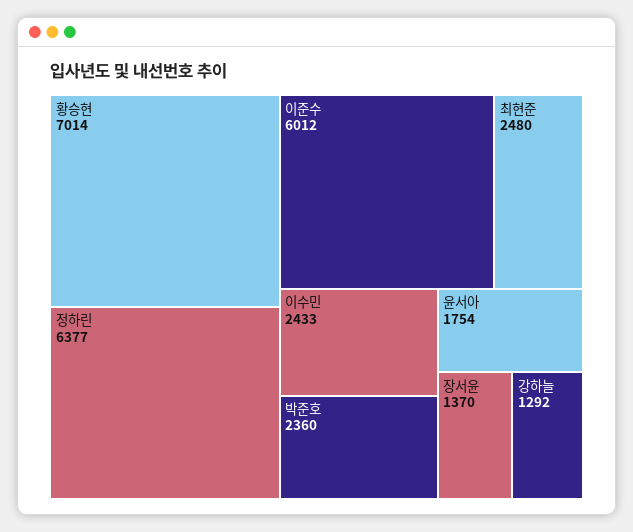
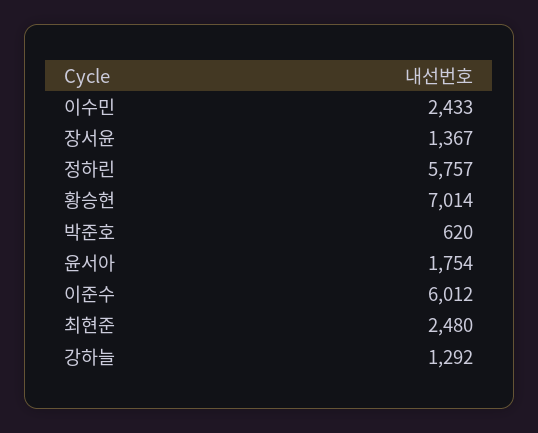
정하린: 6377 -> 5757
박준호: 2360 -> 620
장서윤: 1370 -> 1367

